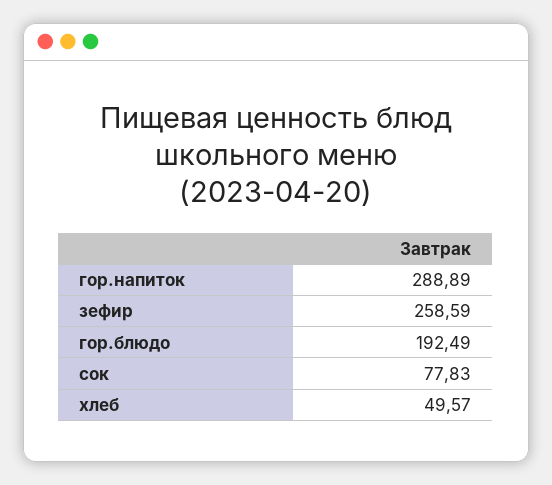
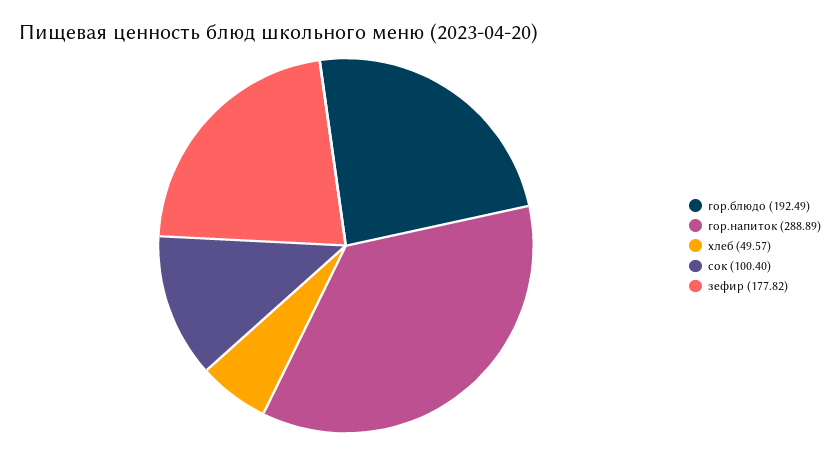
зефир: 258.59 -> 177.82
сок: 77.83 -> 100.4

